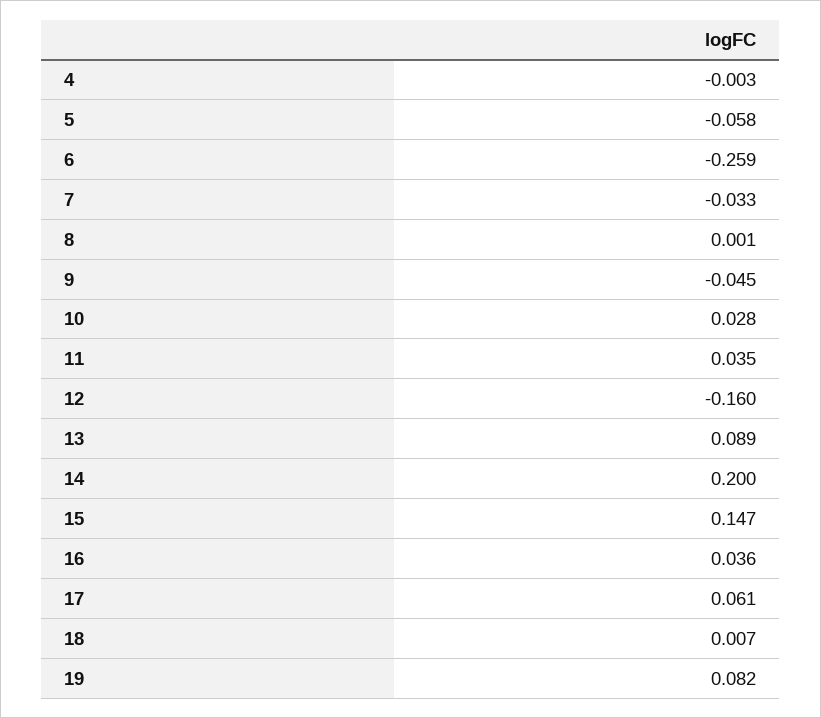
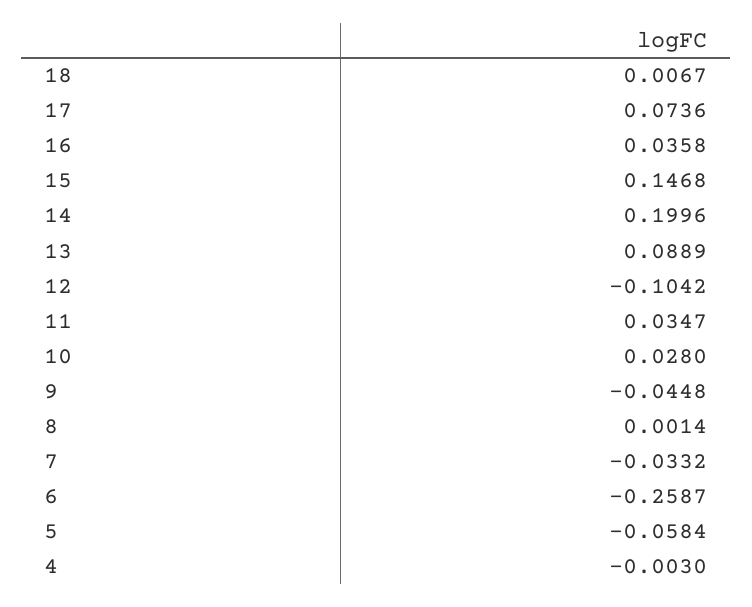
12: -0.16 -> -0.1042
17: 0.061 -> 0.0736
19: 0.082 -> none

